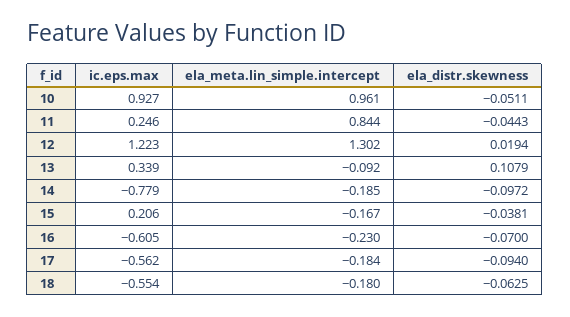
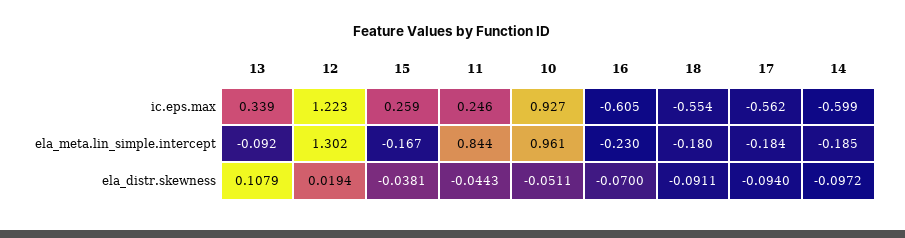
ic.eps.max, 14: -0.779 -> -0.599
ic.eps.max, 15: 0.206 -> 0.259
ela_distr.skewness, 18: -0.0625 -> -0.0911

